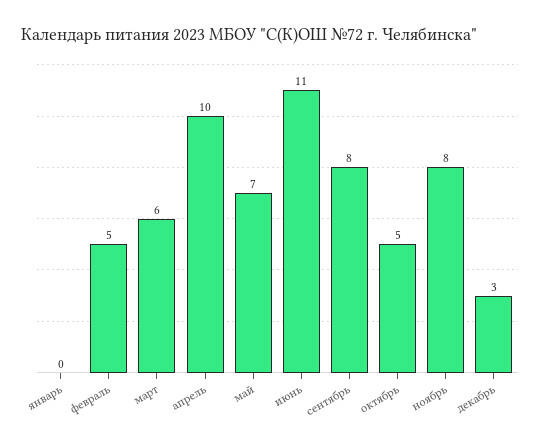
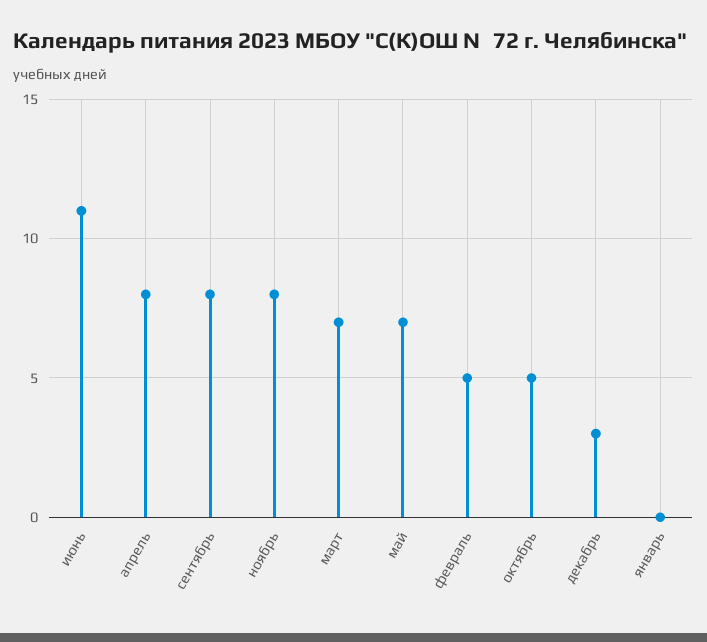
март: 6 -> 7
апрель: 10 -> 8

